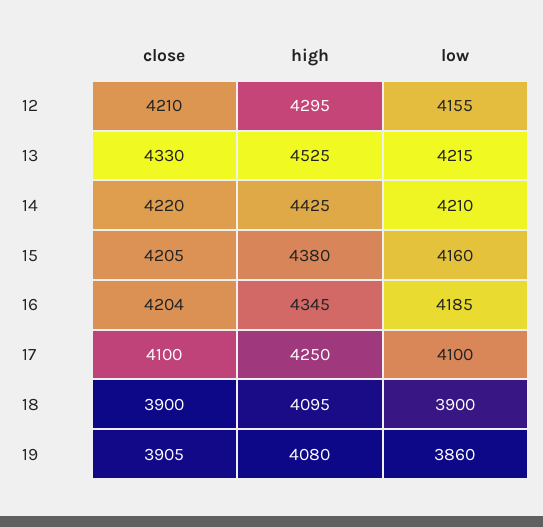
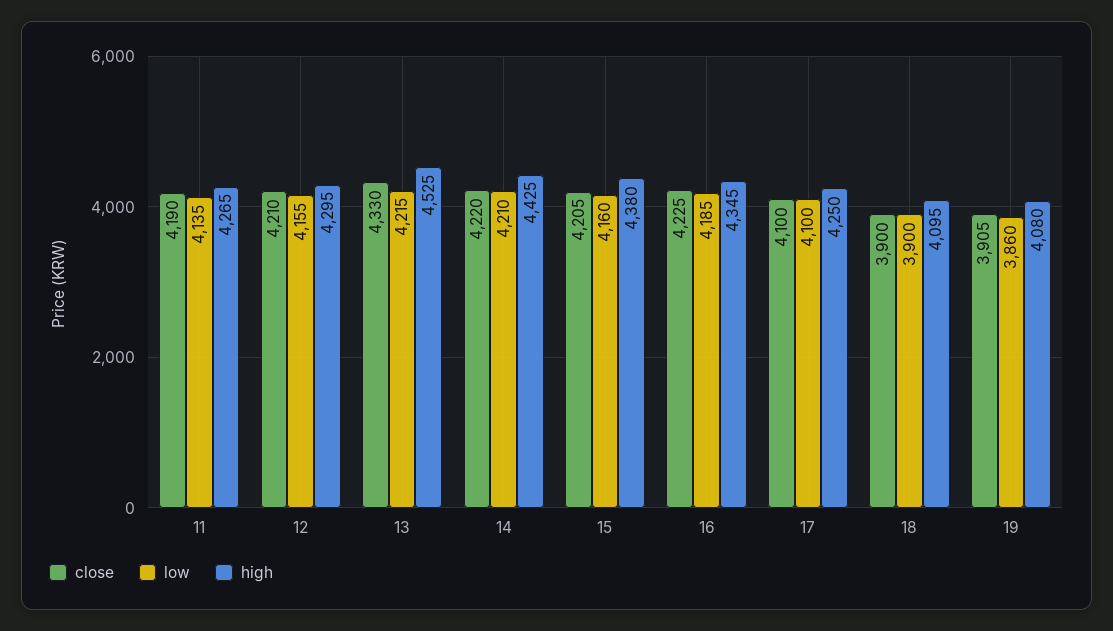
close, 16: 4204 -> 4225
close, 11: none -> 4190
low, 11: none -> 4135
high, 11: none -> 4265

